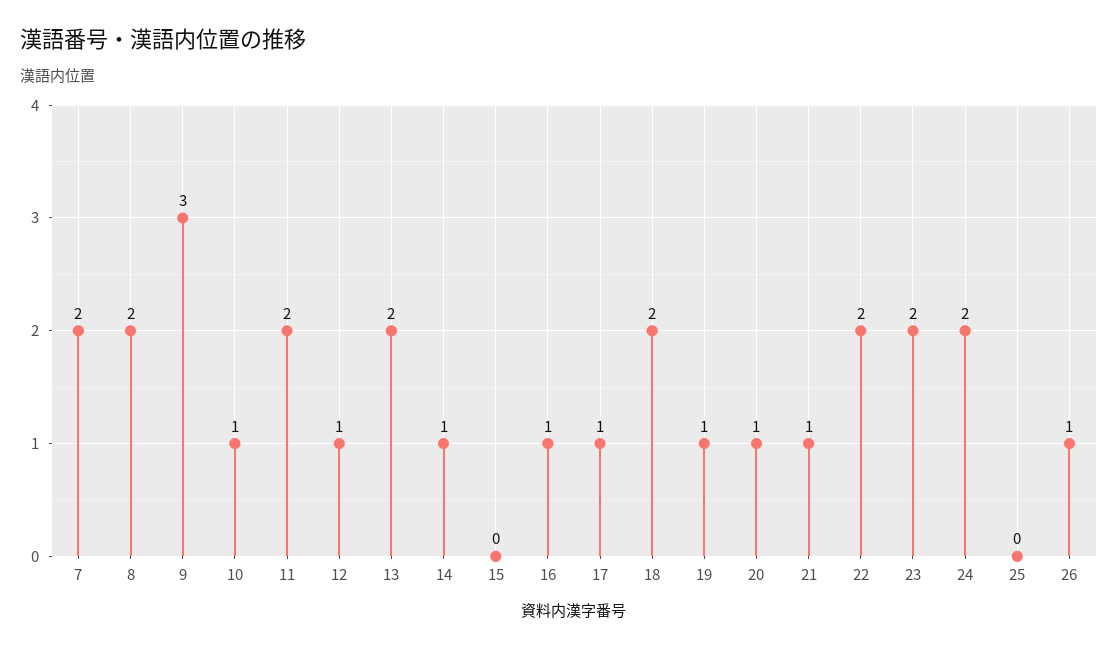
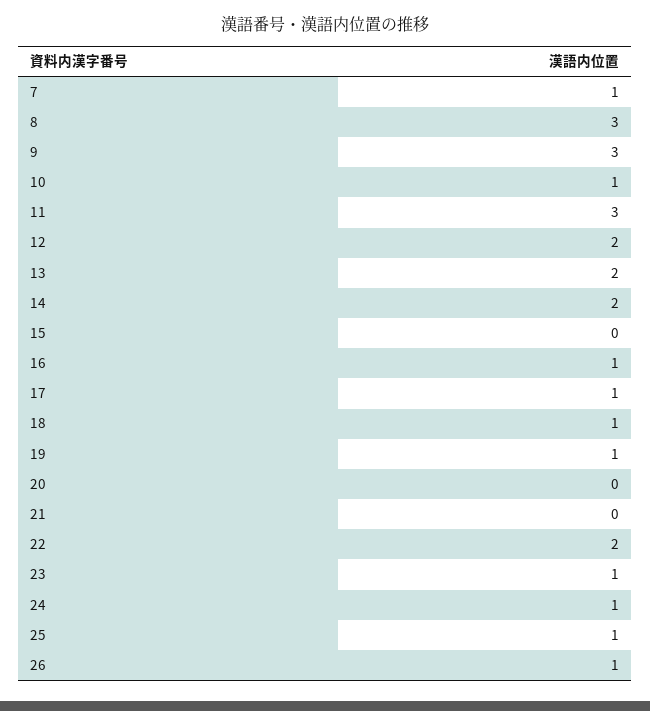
7: 2 -> 1
8: 2 -> 3
11: 2 -> 3
12: 1 -> 2
14: 1 -> 2
18: 2 -> 1
20: 1 -> 0
21: 1 -> 0
23: 2 -> 1
24: 2 -> 1
25: 0 -> 1

